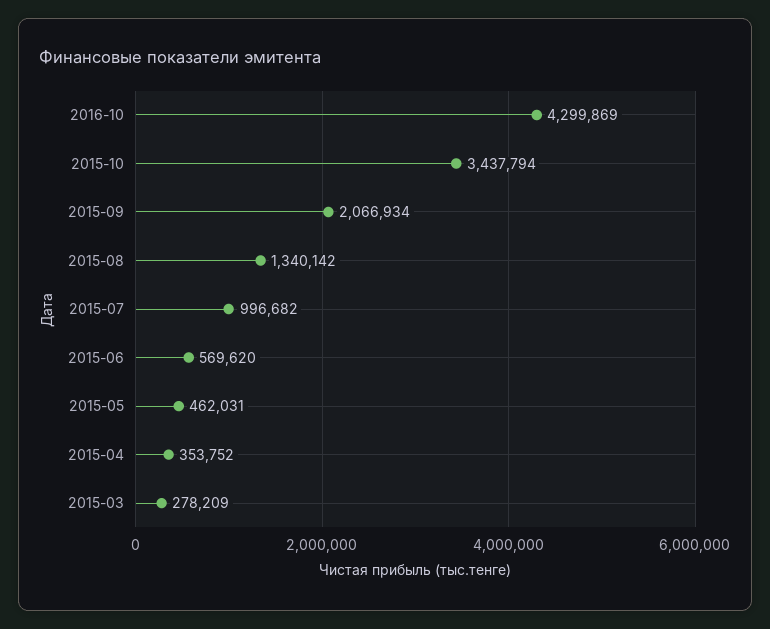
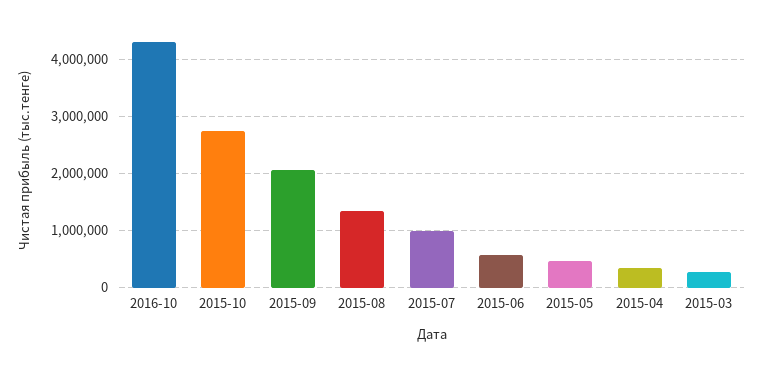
2015-10: 3437794 -> 2800000

